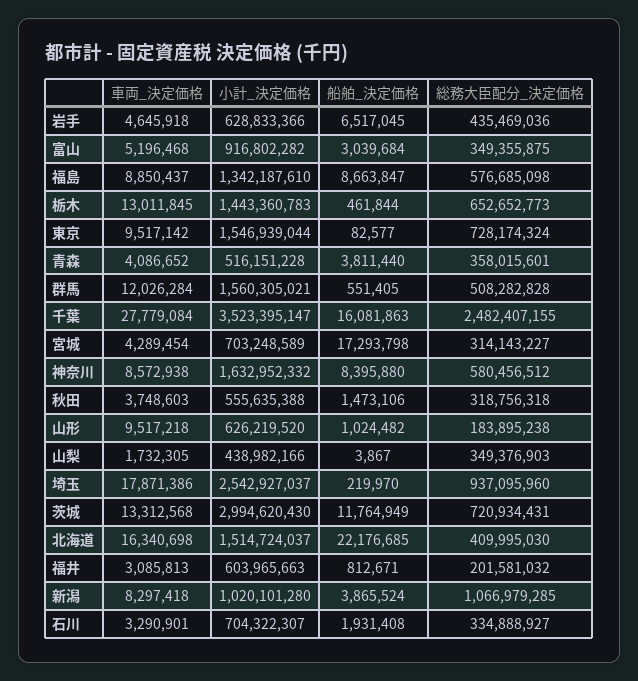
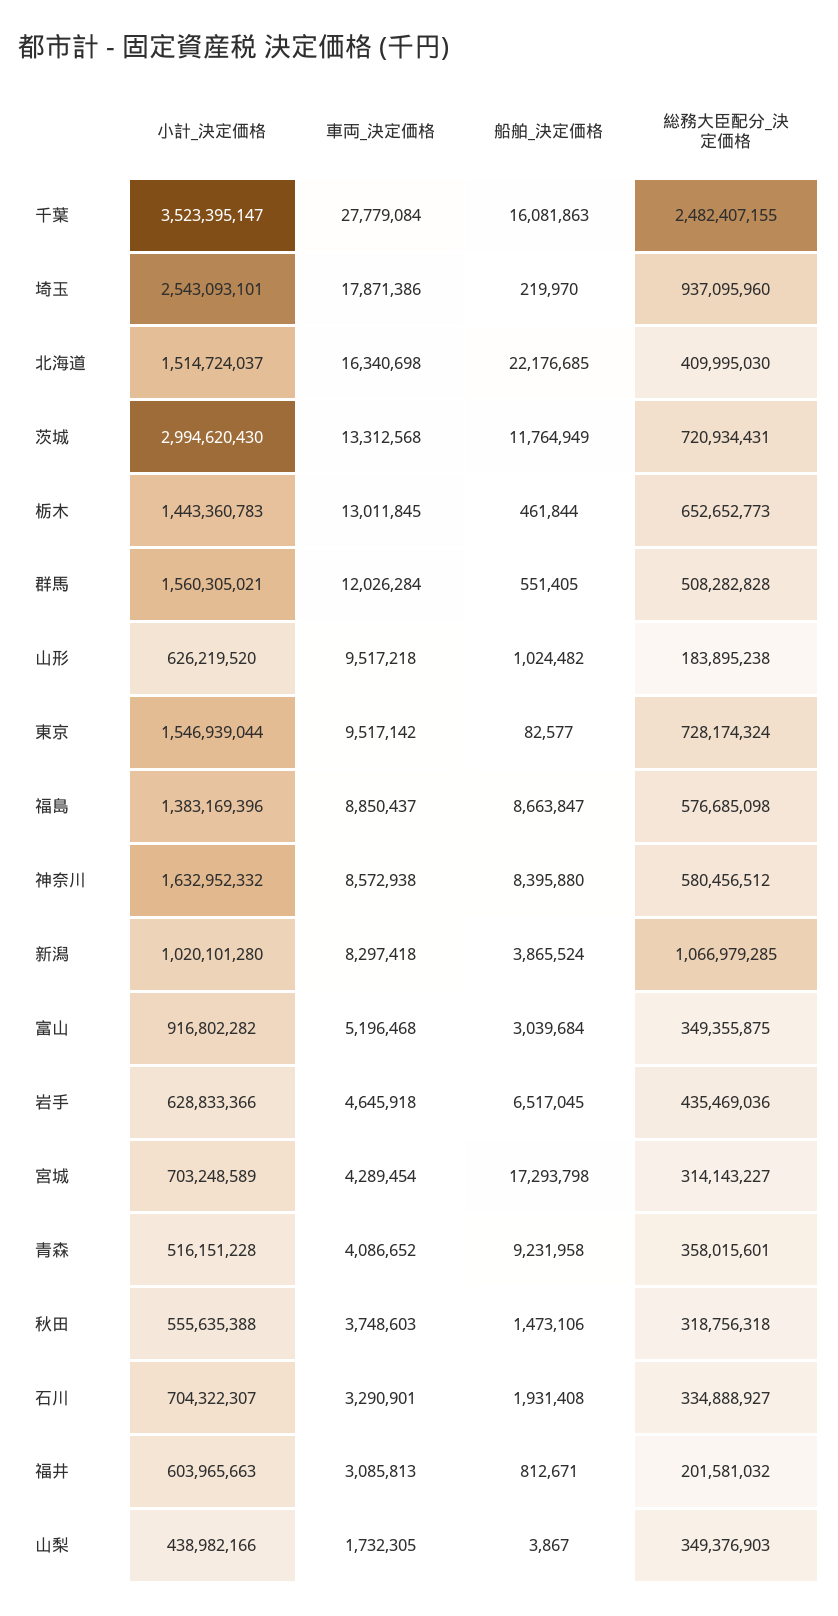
小計_決定価格, 福島: 1342187610 -> 1383169396
船舶_決定価格, 青森: 3811440 -> 9231958
小計_決定価格, 埼玉: 2542927037 -> 2543093101

